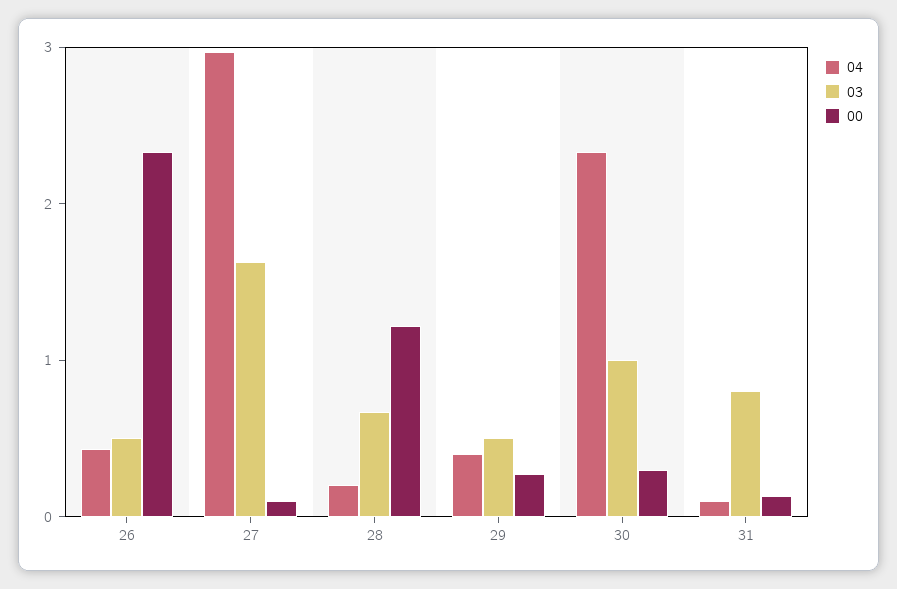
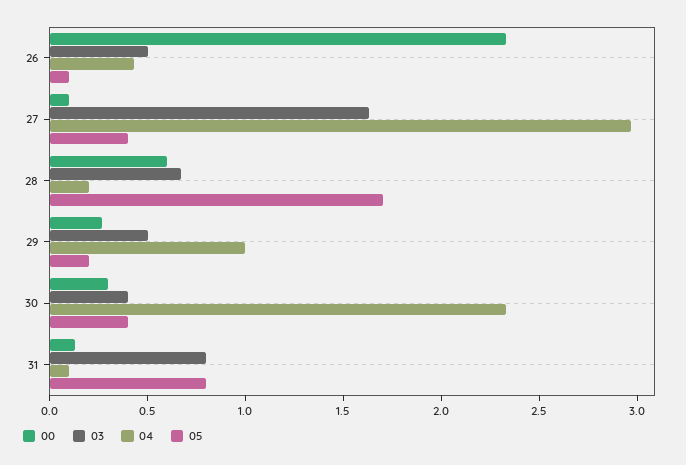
00, 28: 1.2 -> 0.6
04, 29: 0.4 -> 1
03, 30: 1 -> 0.4
05, 26: none -> 0.1
05, 27: none -> 0.4
05, 28: none -> 1.7
05, 29: none -> 0.2
05, 30: none -> 0.4
05, 31: none -> 0.8

